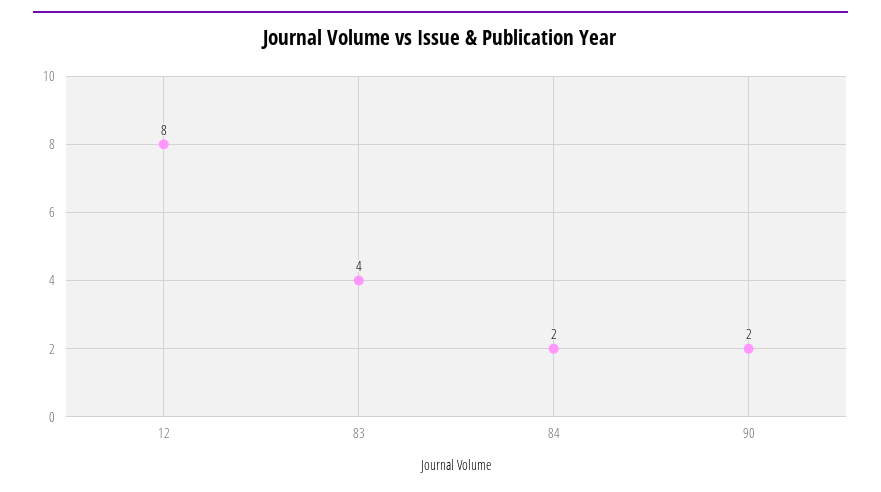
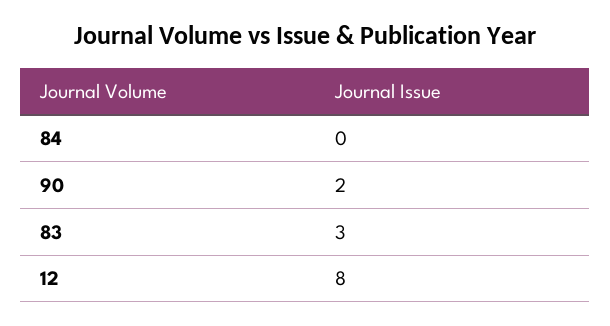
83: 4 -> 3
84: 2 -> 0

